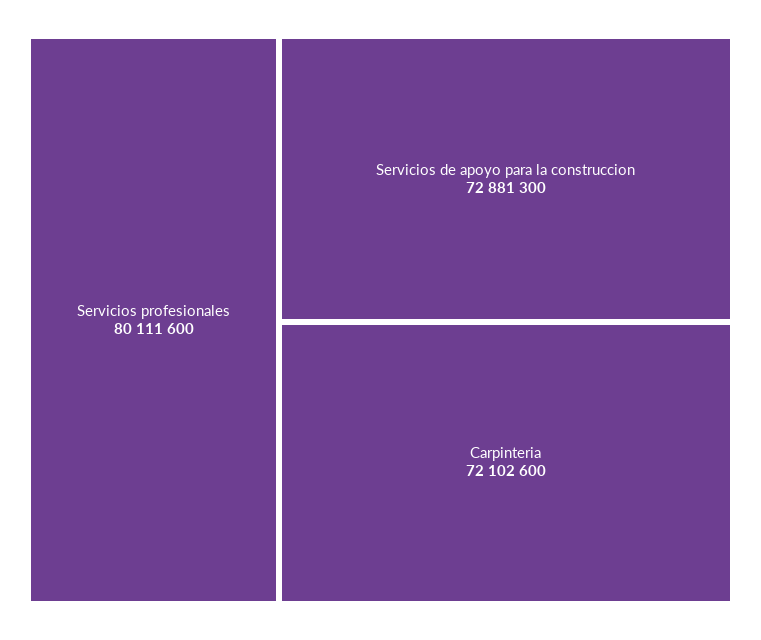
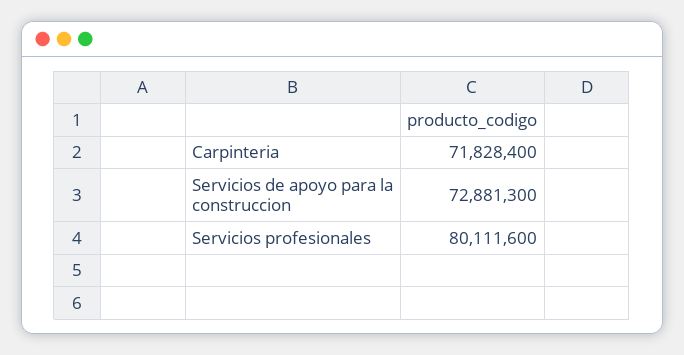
Carpinteria: 72102600 -> 71828400

